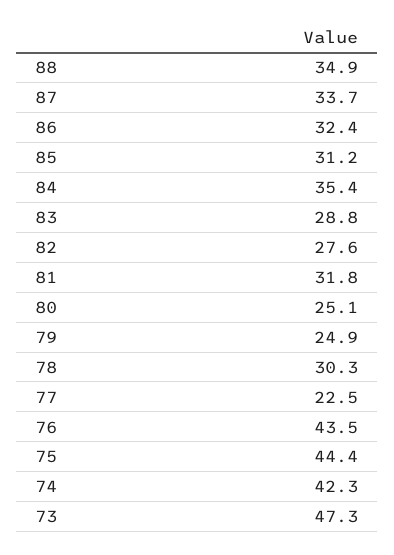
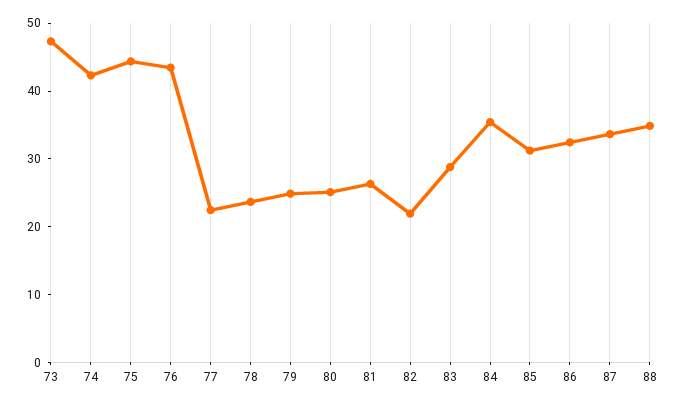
82: 27.6 -> 22
81: 31.8 -> 26
78: 30.3 -> 24

